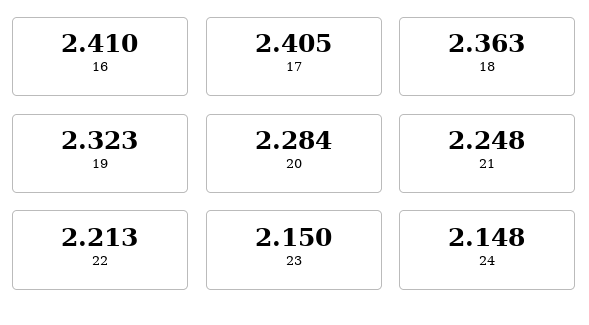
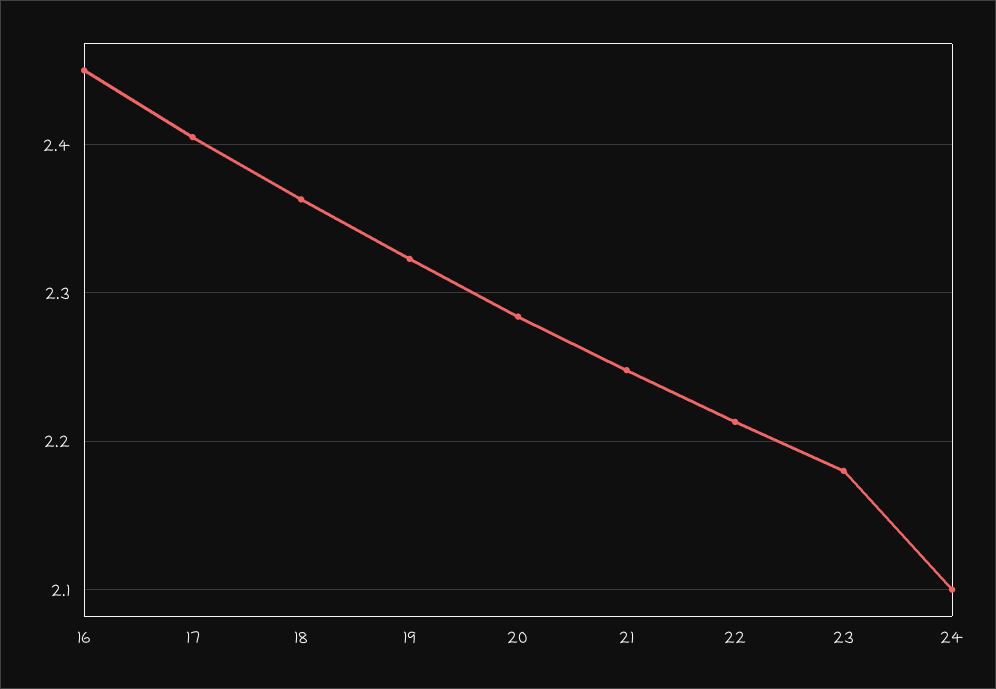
16: 2.41 -> 2.45
23: 2.15 -> 2.18
24: 2.148 -> 2.1

